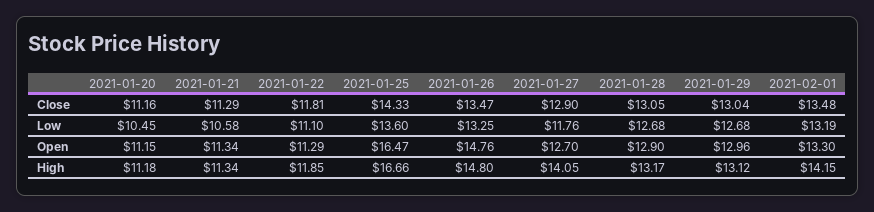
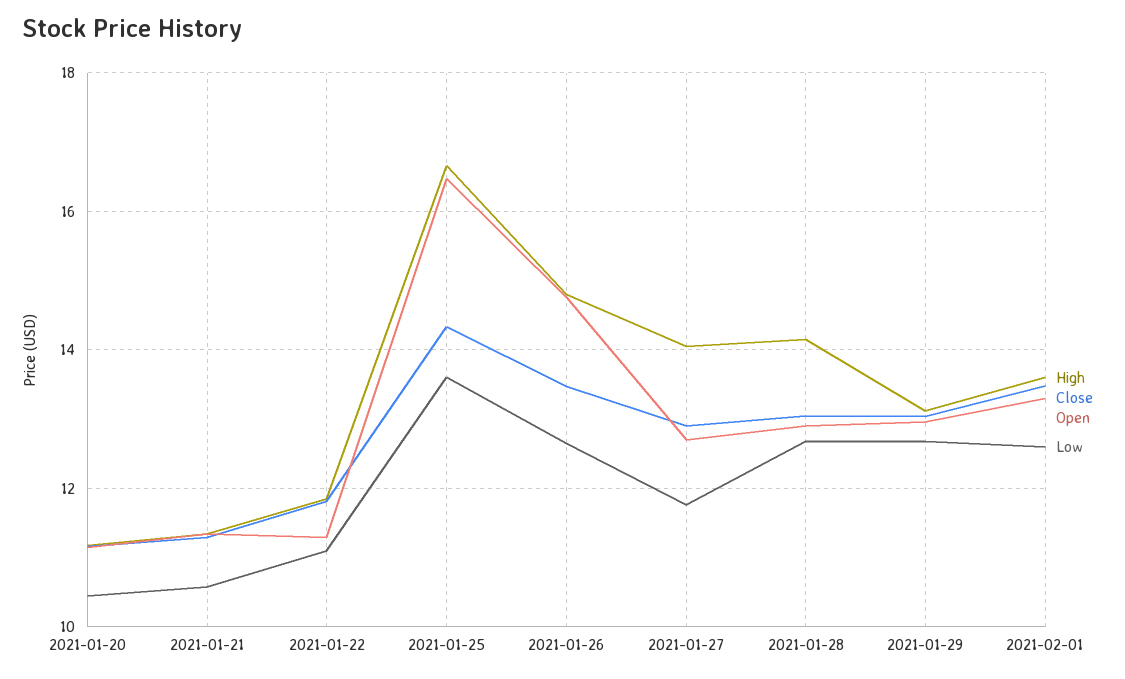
Low, 2021-01-26: 13.25 -> 12.6
Low, 2021-02-01: 13.19 -> 12.6
High, 2021-01-28: 13.17 -> 14.2
High, 2021-02-01: 14.15 -> 13.6

